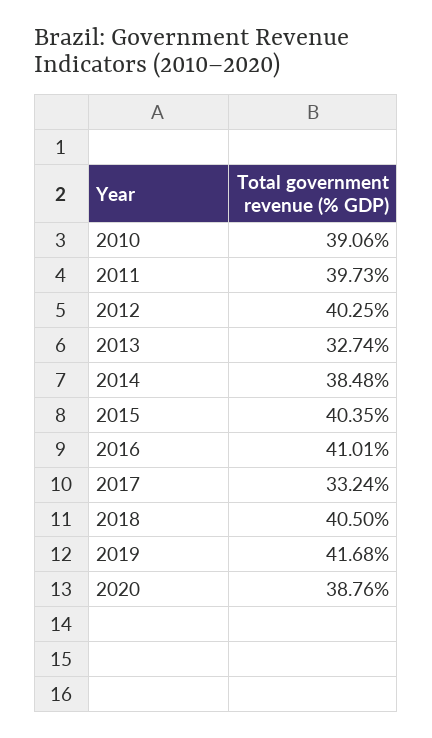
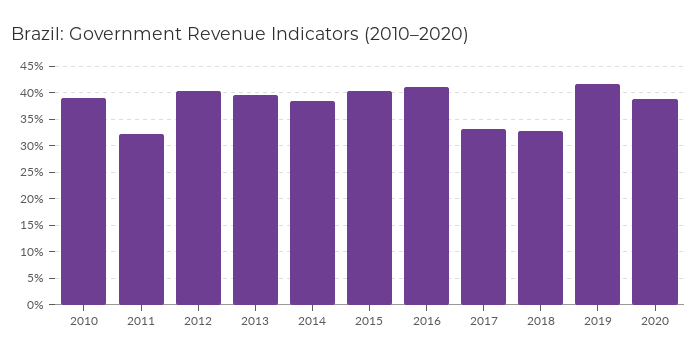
2011: 39.73 -> 32.5
2013: 32.74 -> 40
2018: 40.5 -> 32.5

